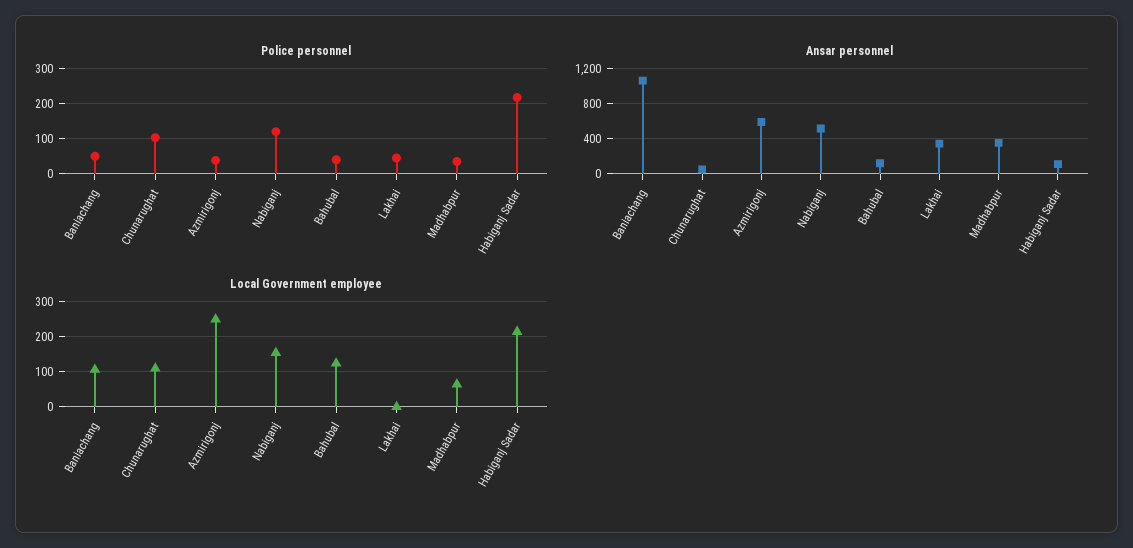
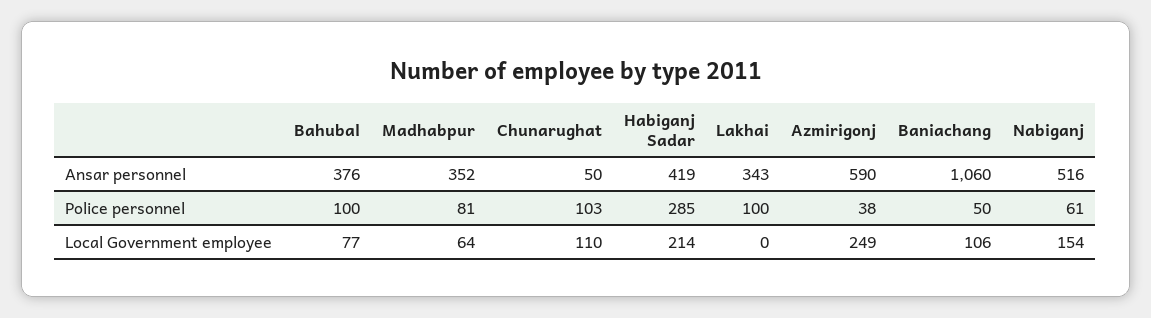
Police personnel, Nabiganj: 120 -> 61
Police personnel, Bahubal: 40 -> 100
Police personnel, Lakhai: 40 -> 100
Police personnel, Madhabpur: 40 -> 81
Police personnel, Habiganj Sadar: 220 -> 285
Ansar personnel, Bahubal: 100 -> 376
Ansar personnel, Habiganj Sadar: 100 -> 419
Local Government employee, Bahubal: 120 -> 77

